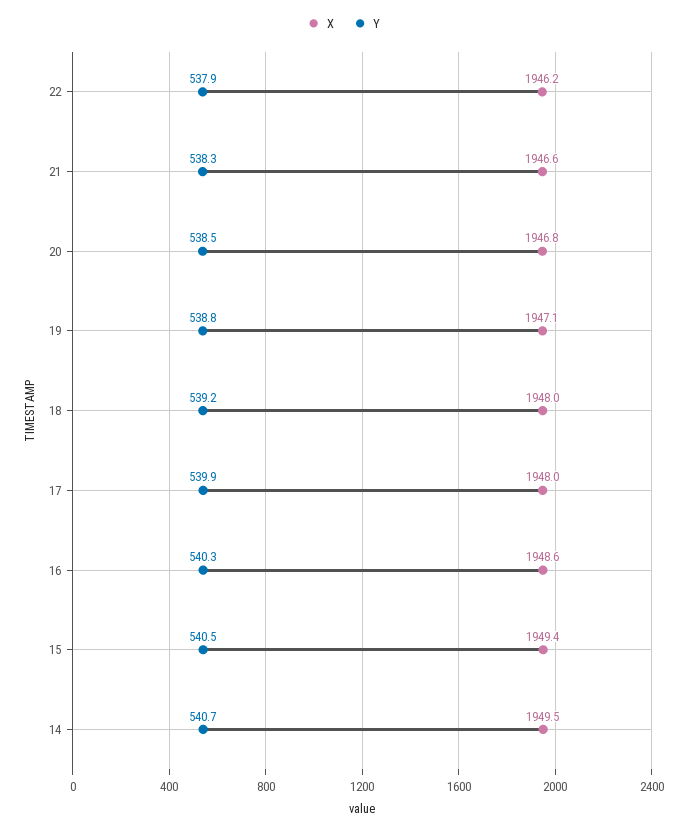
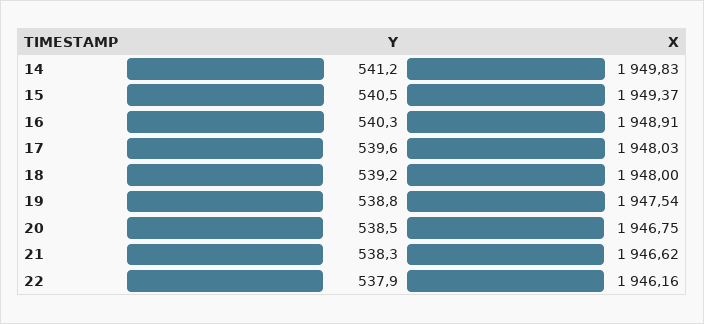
X, 19: 1947.1 -> 1947.54
Y, 17: 539.9 -> 539.6
X, 16: 1948.6 -> 1948.91
X, 14: 1949.5 -> 1949.83
Y, 14: 540.7 -> 541.2

